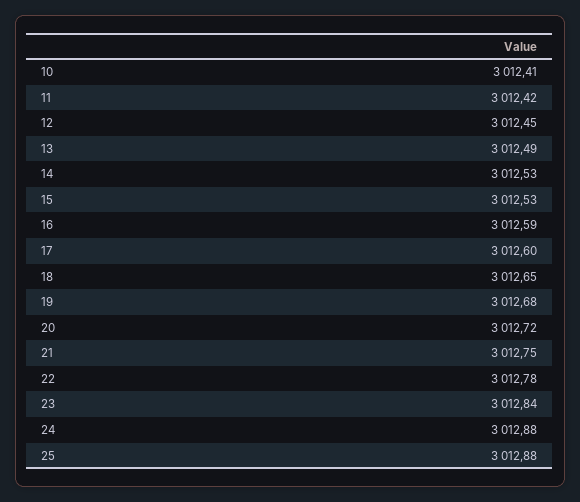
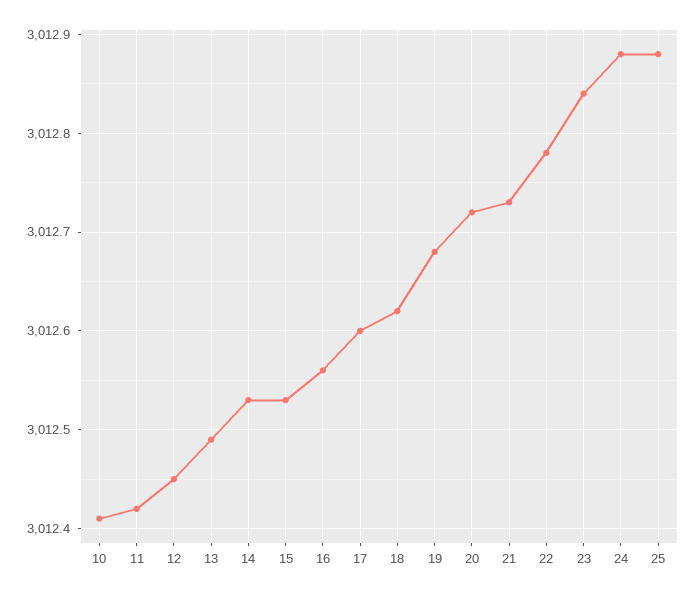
16: 3012.59 -> 3012.56
18: 3012.65 -> 3012.62
21: 3012.75 -> 3012.73

